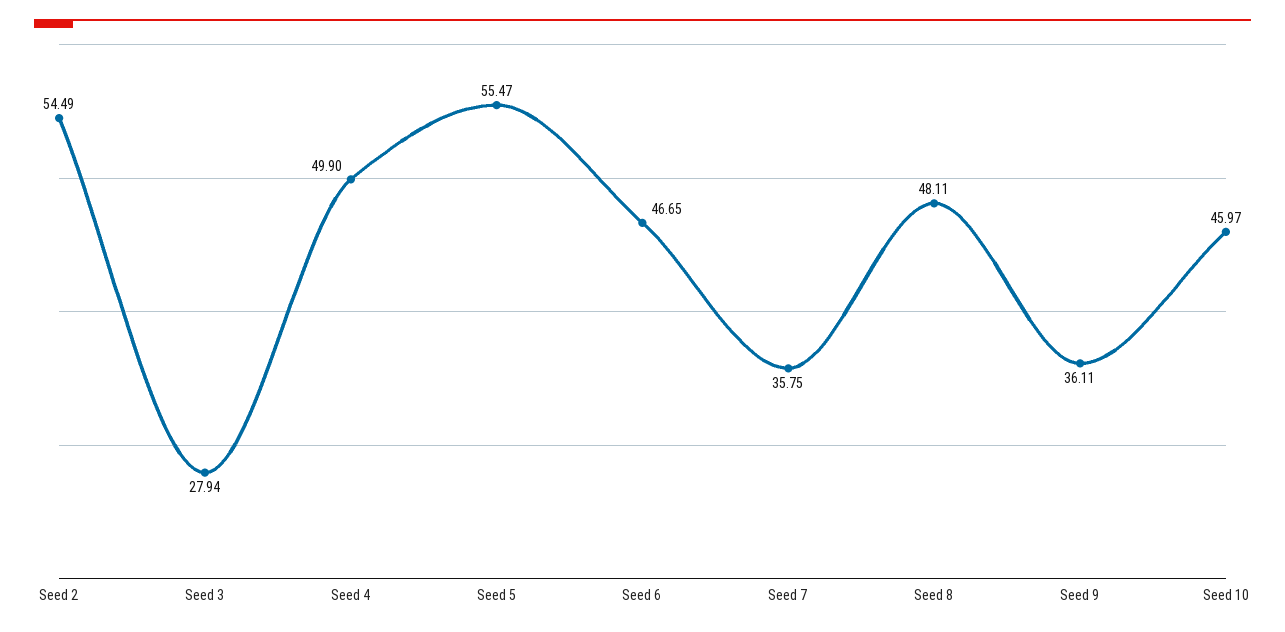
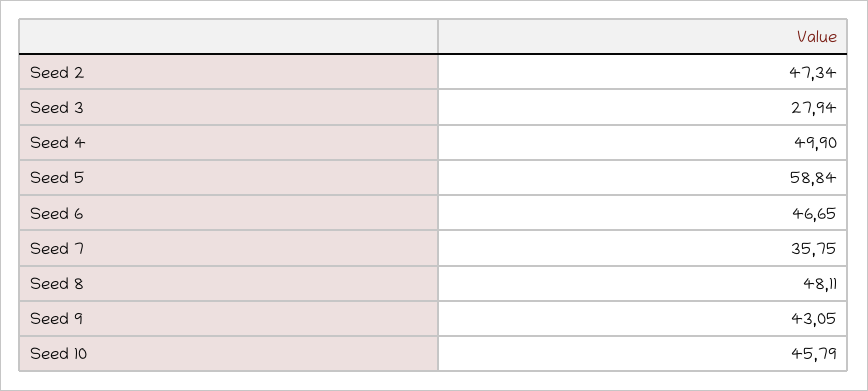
Seed 2: 54.49 -> 47.34
Seed 5: 55.47 -> 58.84
Seed 9: 36.11 -> 43.05
Seed 10: 45.97 -> 45.79

